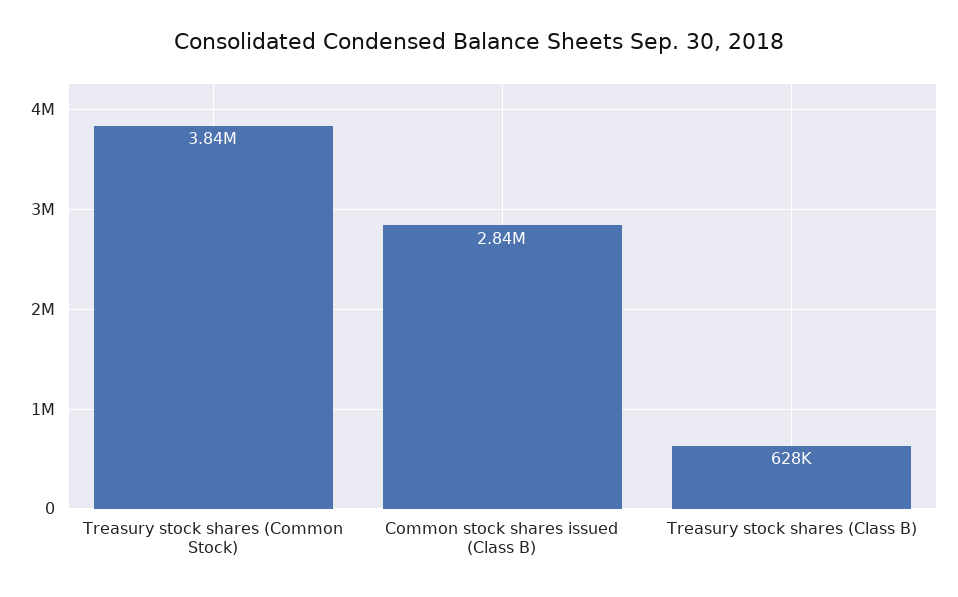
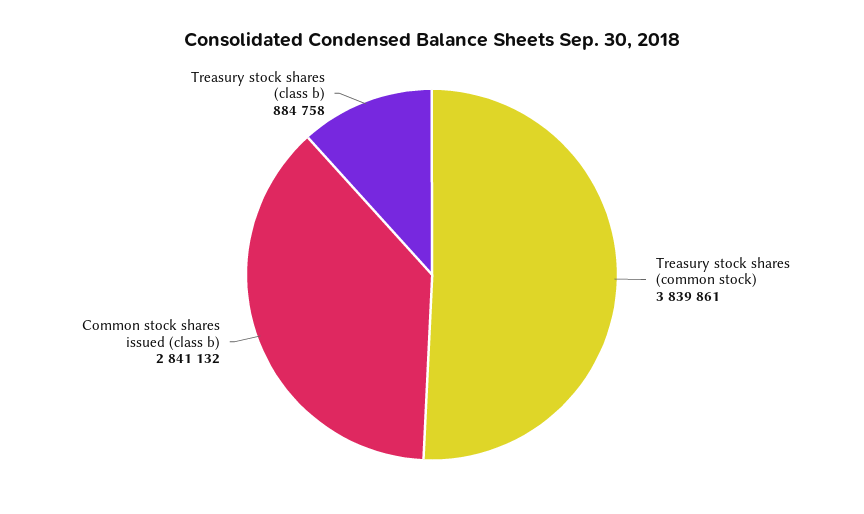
Treasury stock shares (Class B): 628000 -> 884758

